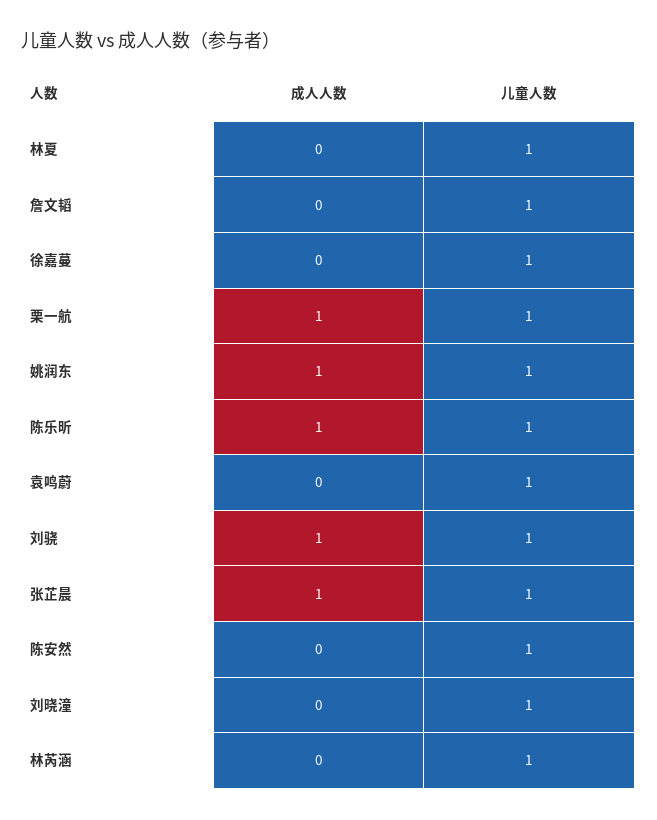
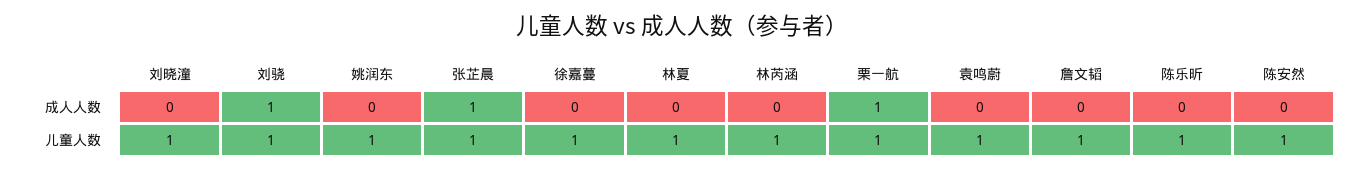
成人人数, 姚润东: 1 -> 0
成人人数, 陈乐昕: 1 -> 0

